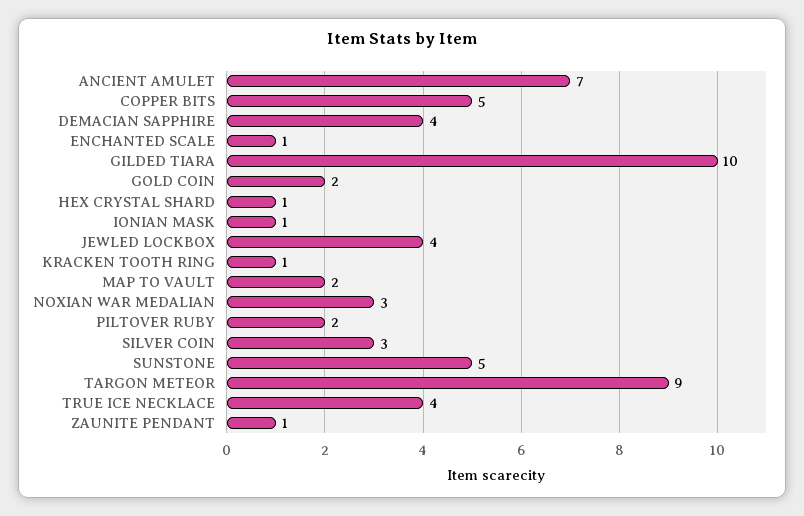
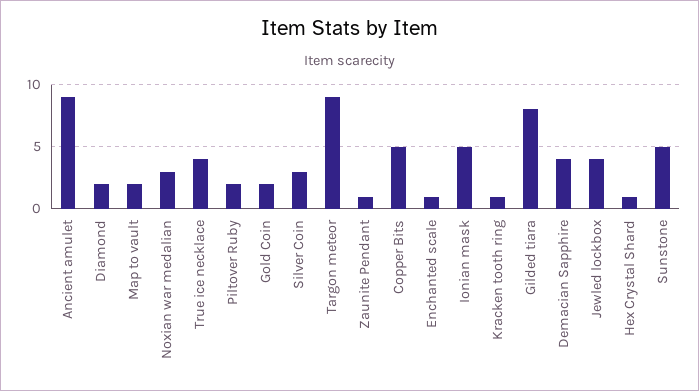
ANCIENT AMULET: 7 -> 9
GILDED TIARA: 10 -> 8
IONIAN MASK: 1 -> 5
Diamond: none -> 2

